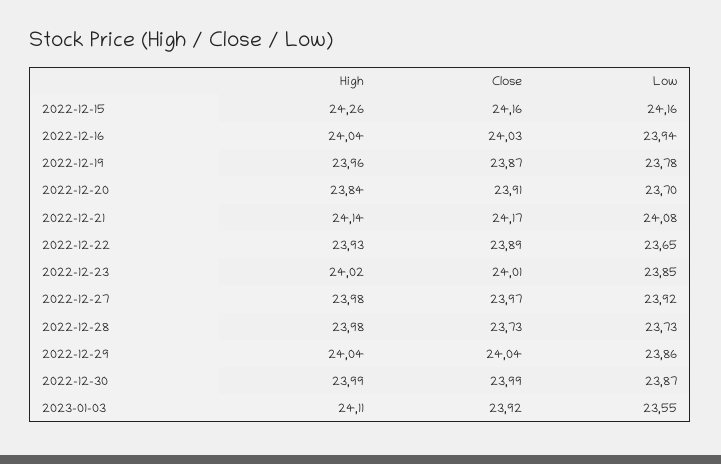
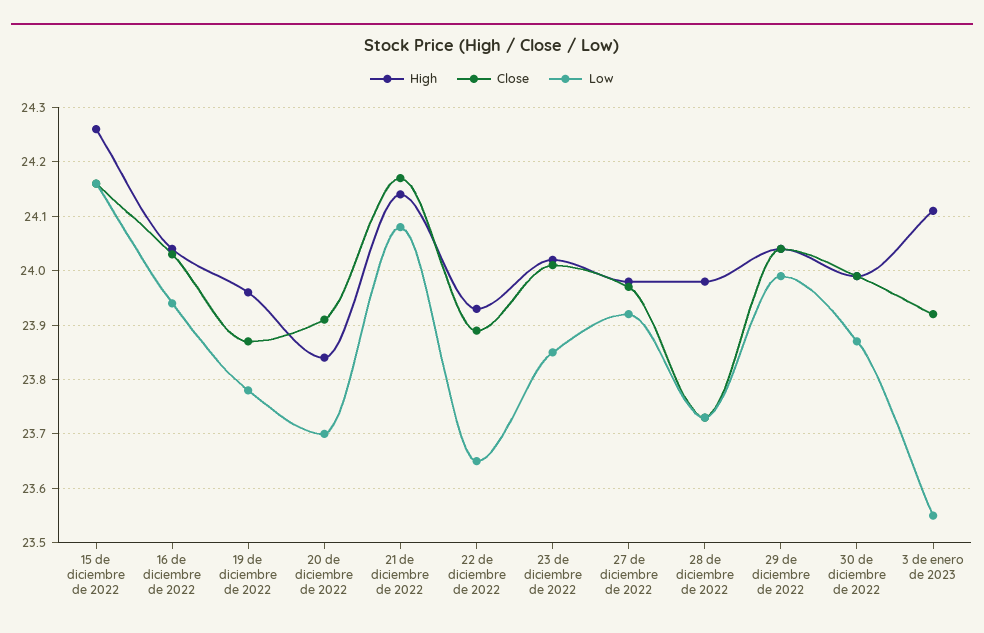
Low, 2022-12-29: 23.86 -> 24

